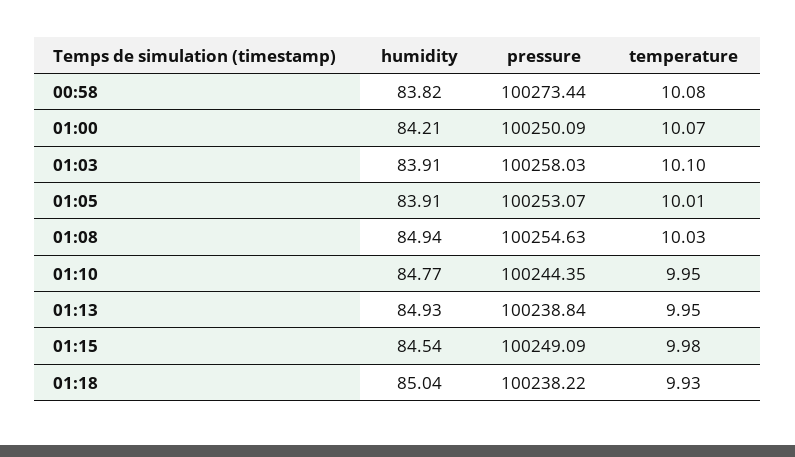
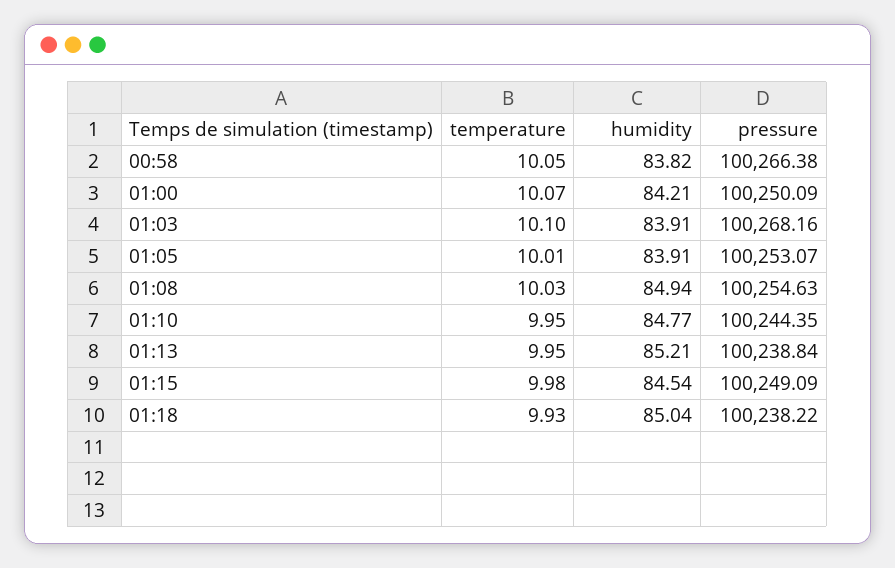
pressure, 00:58: 100273.44 -> 100266.38
temperature, 00:58: 10.08 -> 10.05
pressure, 01:03: 100258.03 -> 100268.16
humidity, 01:13: 84.93 -> 85.21

